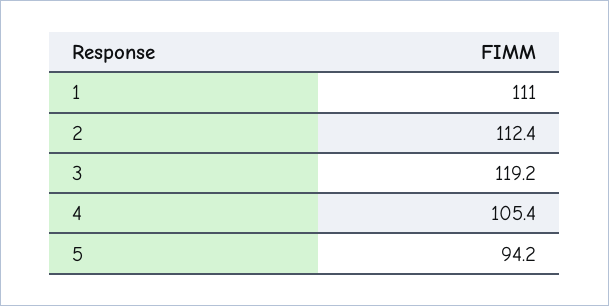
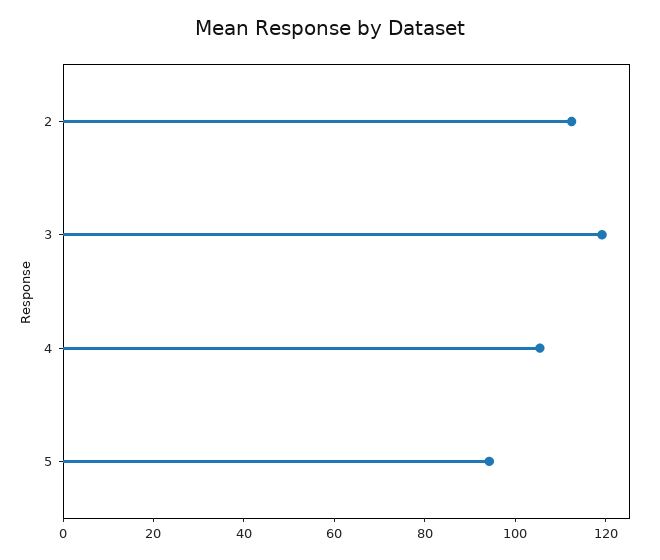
1: 111 -> none

